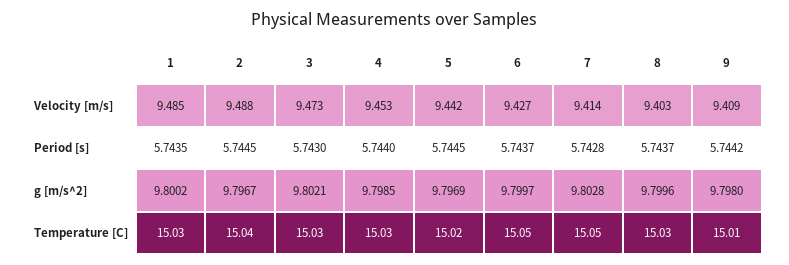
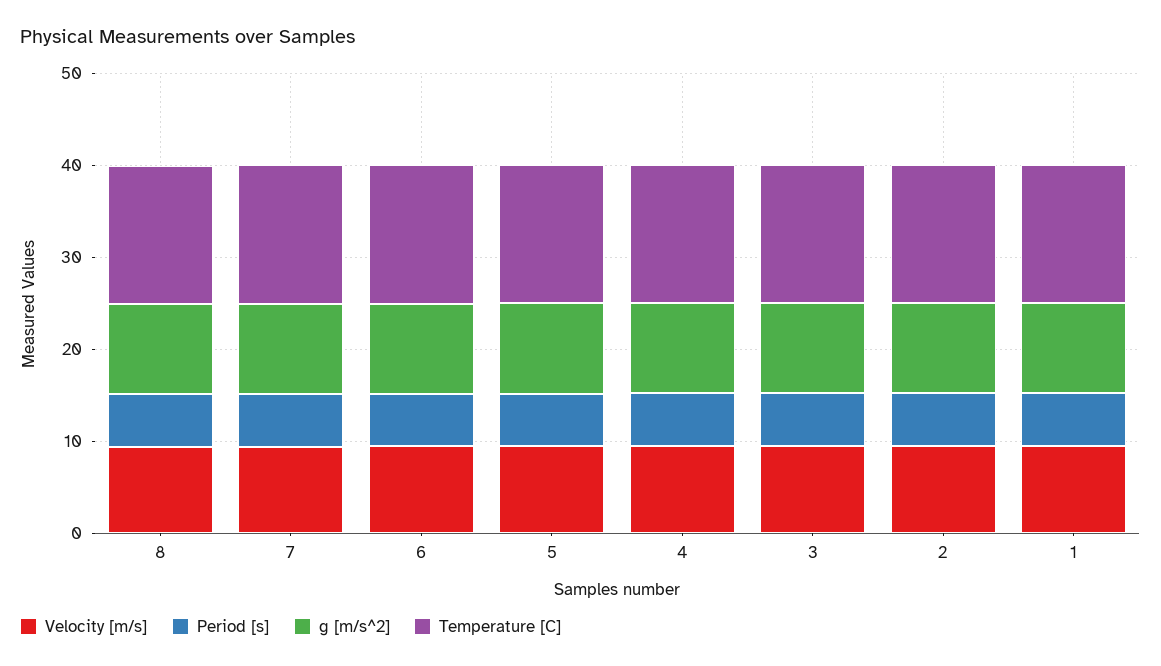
Velocity [m/s], 9: 9.409 -> none
Period [s], 9: 5.7442 -> none
g [m/s^2], 9: 9.798 -> none
Temperature [C], 9: 15.01 -> none

